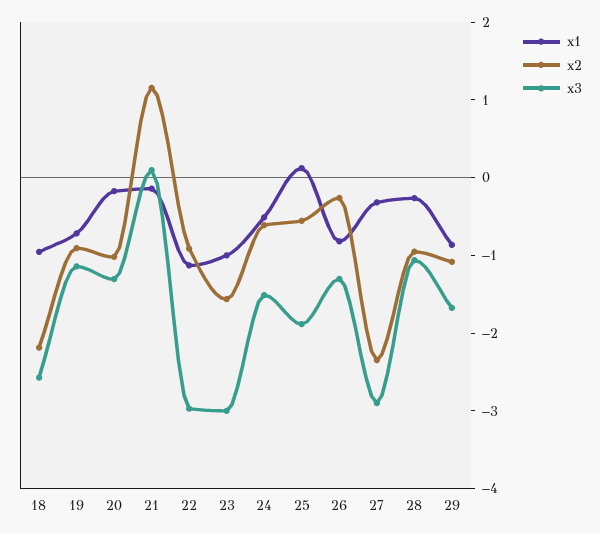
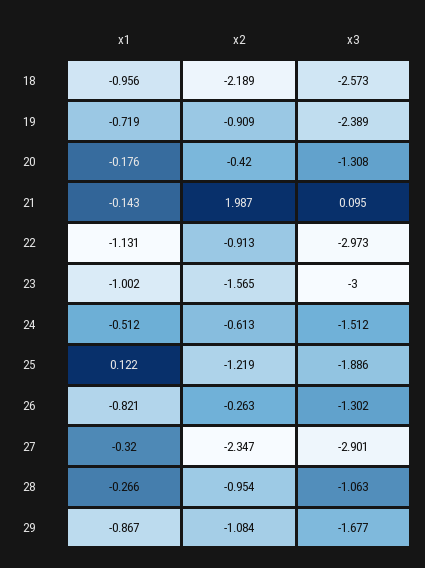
x3, 19: -1.2 -> -2.389
x2, 20: -1 -> -0.42
x2, 21: 1.2 -> 1.987
x2, 25: -0.6 -> -1.219

